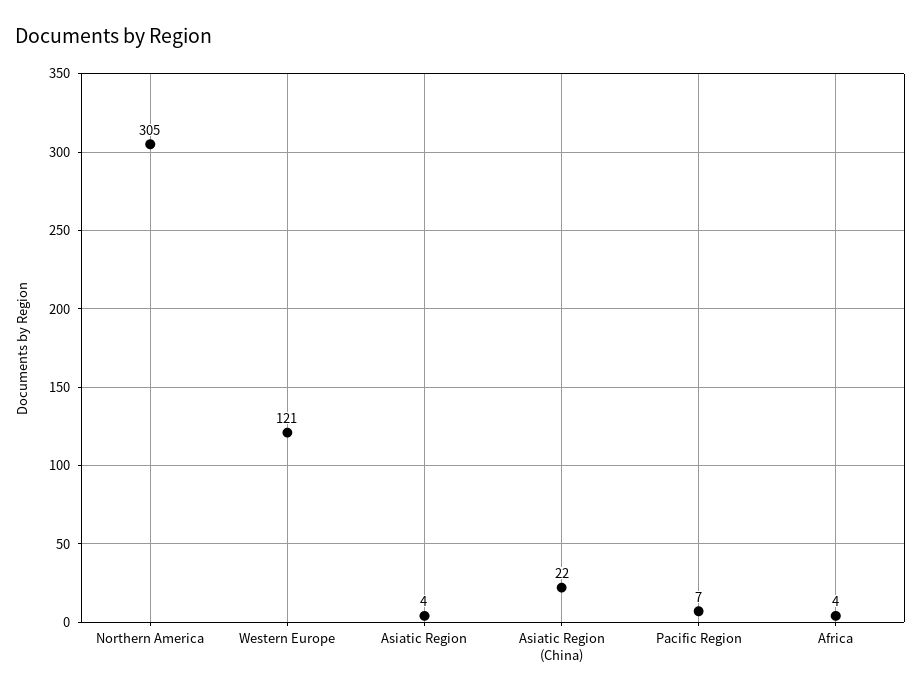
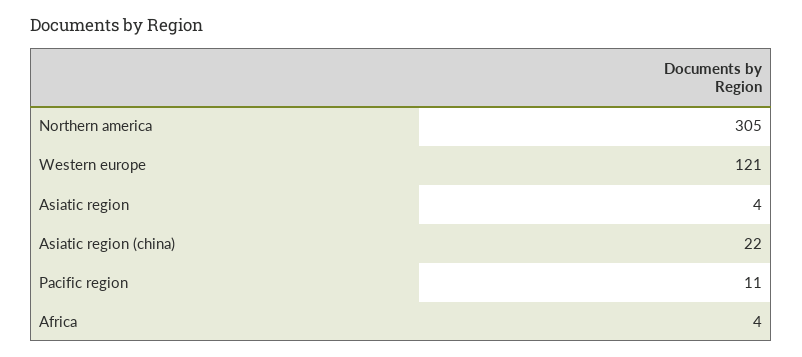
Pacific Region: 7 -> 11

